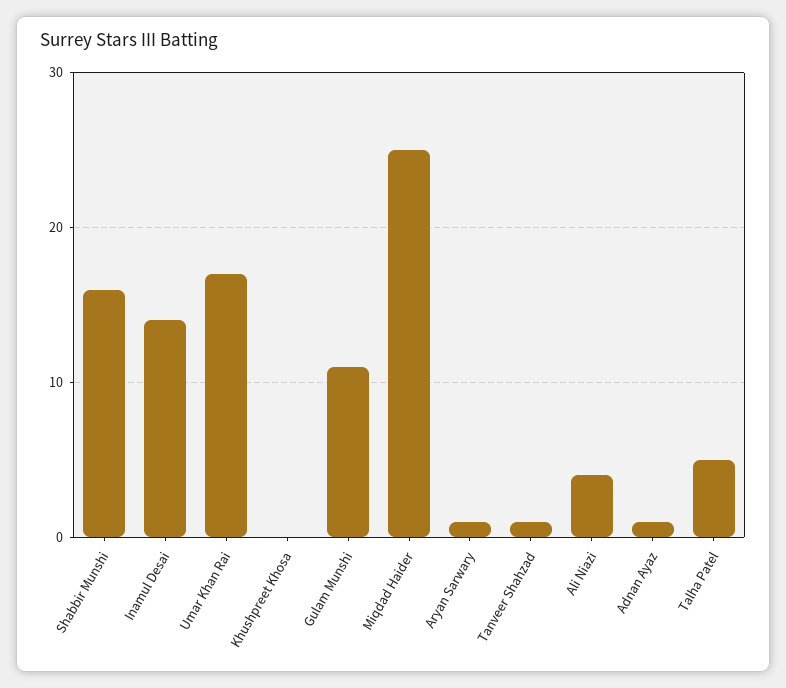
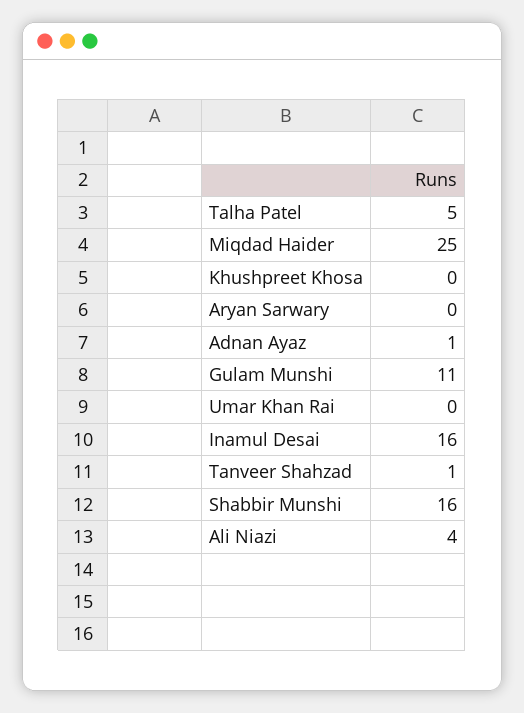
Inamul Desai: 14 -> 16
Umar Khan Rai: 17 -> 0
Aryan Sarwary: 1 -> 0

